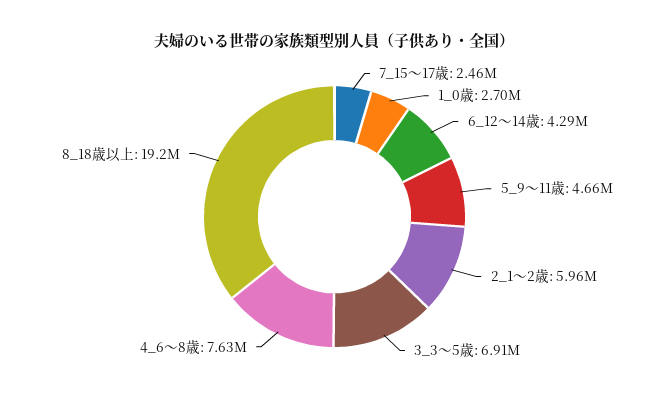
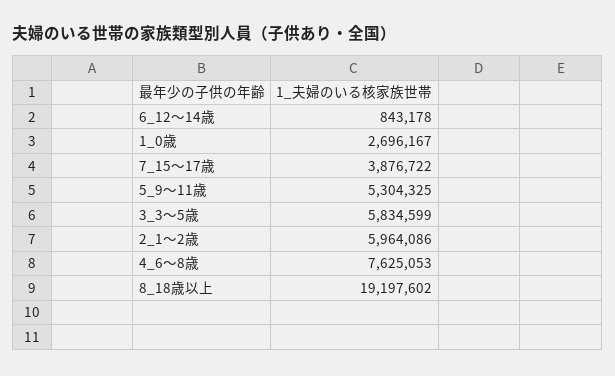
7_15～17歳: 2460000 -> 3876722
6_12～14歳: 4290000 -> 843178
5_9～11歳: 4660000 -> 5304325
3_3～5歳: 6910000 -> 5834599

